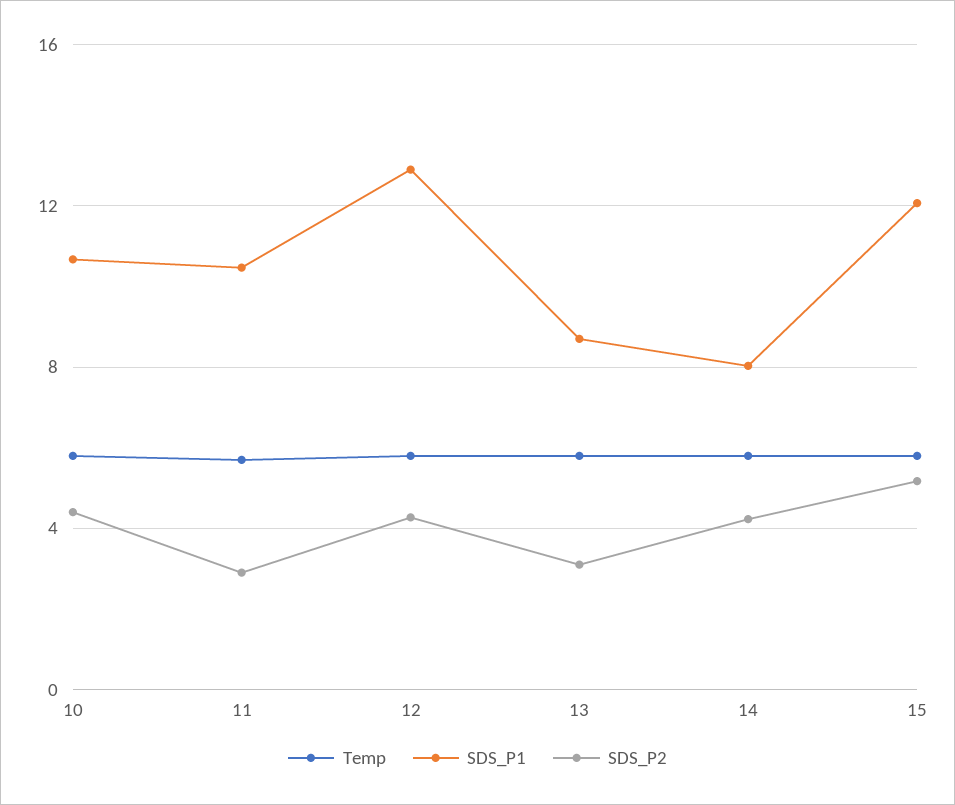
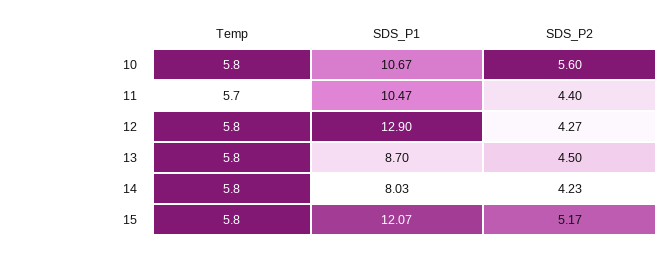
SDS_P2, 10: 4.5 -> 5.6
SDS_P2, 11: 3 -> 4.4
SDS_P2, 13: 3 -> 4.5

